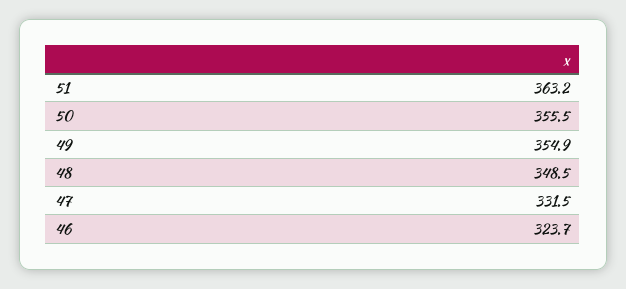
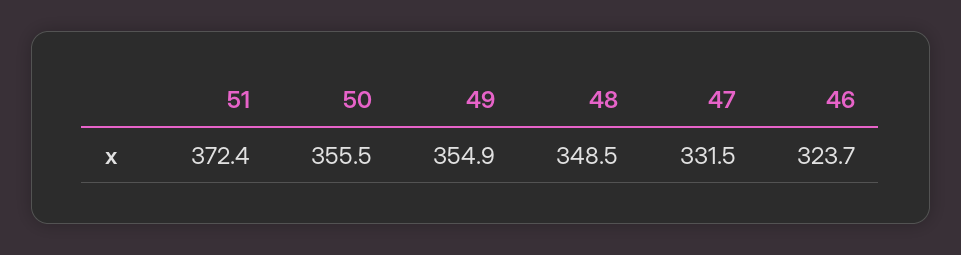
51: 363.2 -> 372.4

